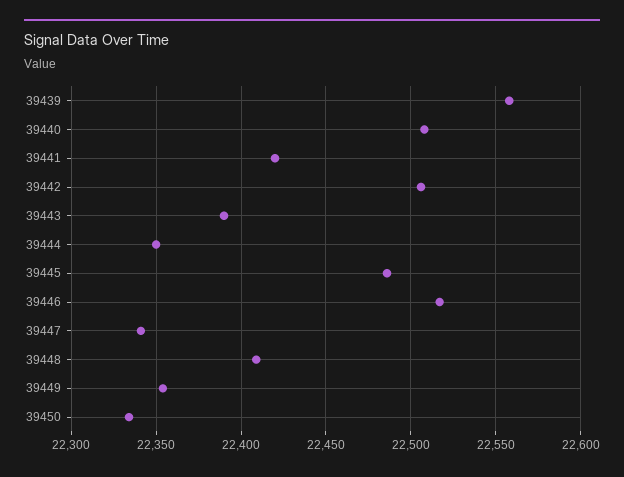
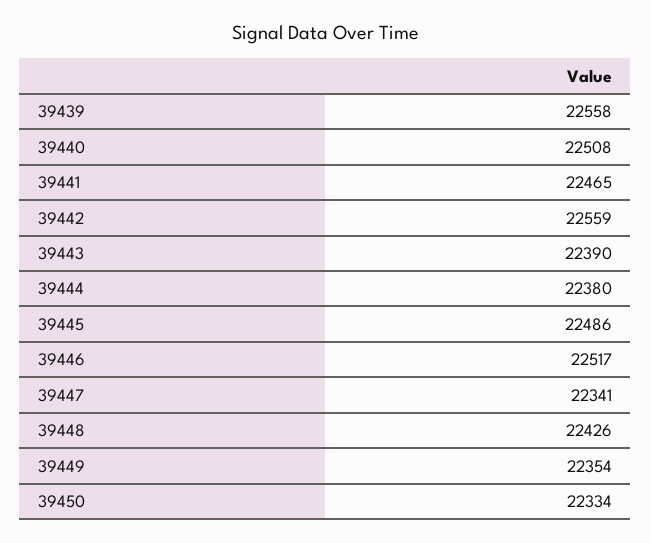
39441: 22420 -> 22465
39442: 22505 -> 22559
39444: 22350 -> 22380
39448: 22410 -> 22426

